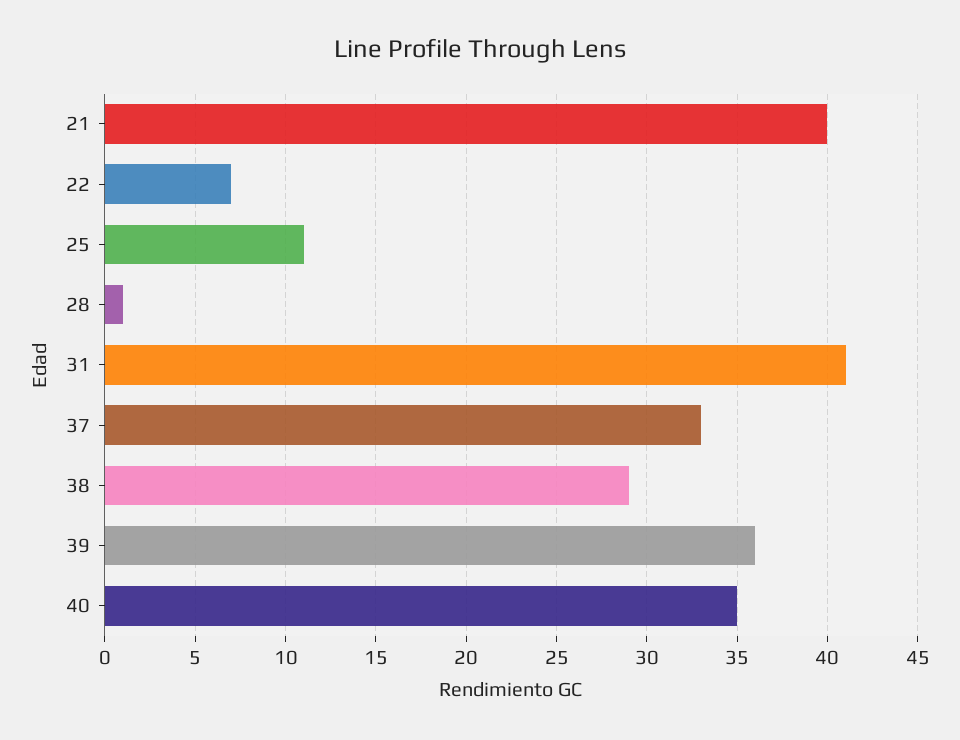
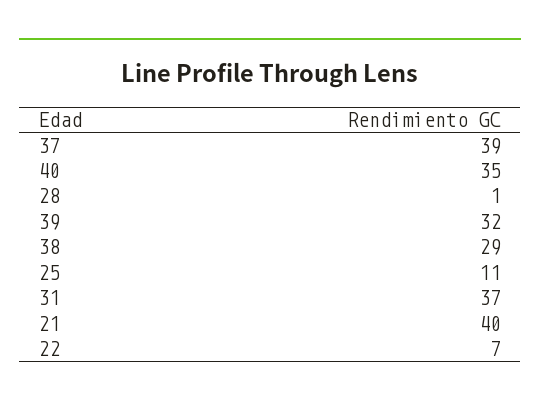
31: 41 -> 37
37: 33 -> 39
39: 36 -> 32

